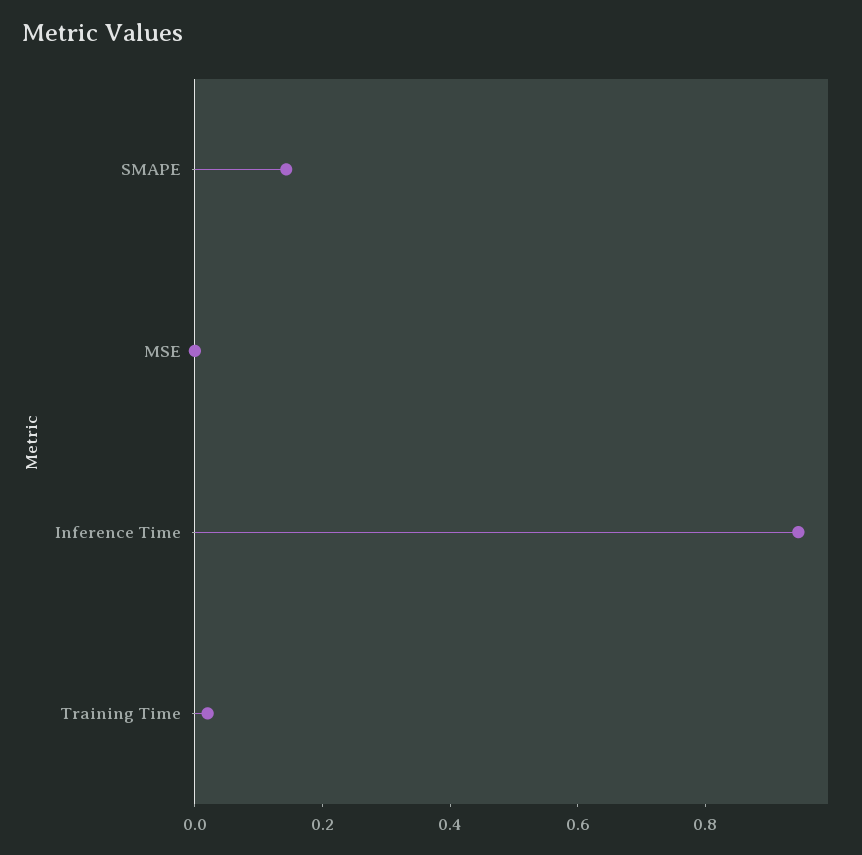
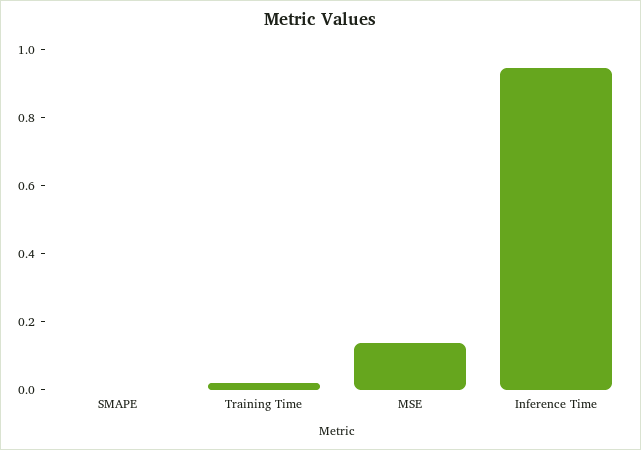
SMAPE: 0.15 -> 0
MSE: 0 -> 0.15

